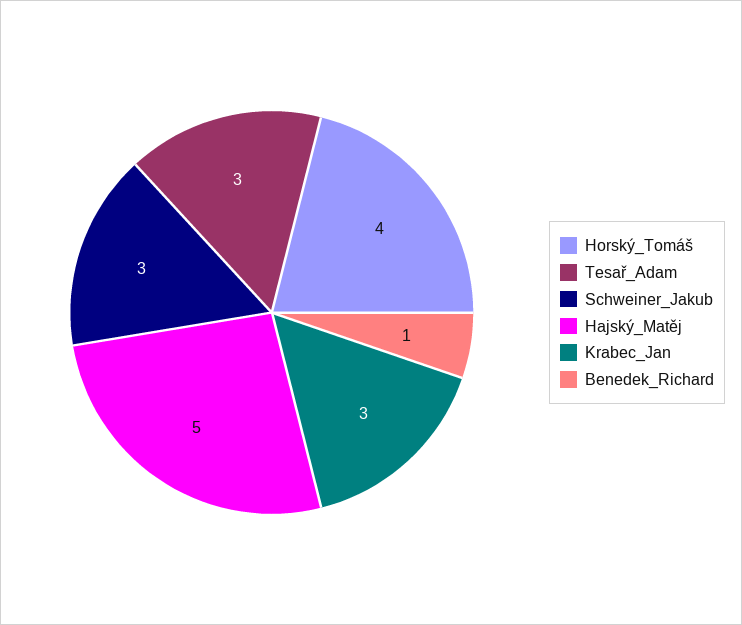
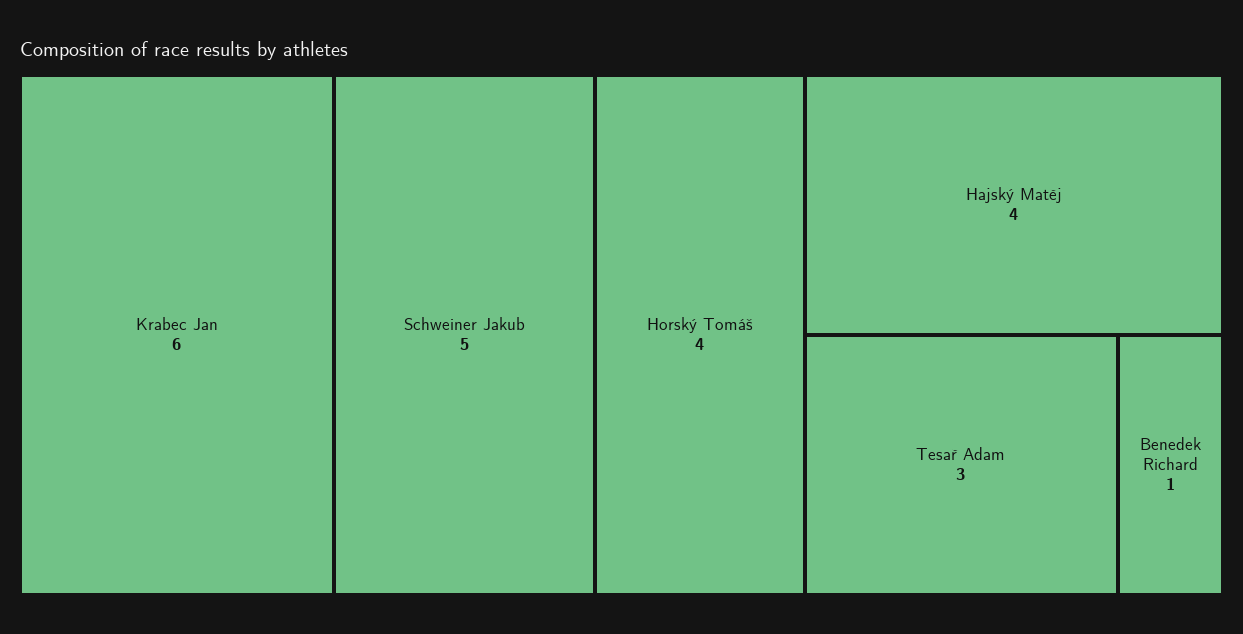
Schweiner_Jakub: 3 -> 5
Hajský_Matěj: 5 -> 4
Krabec_Jan: 3 -> 6

